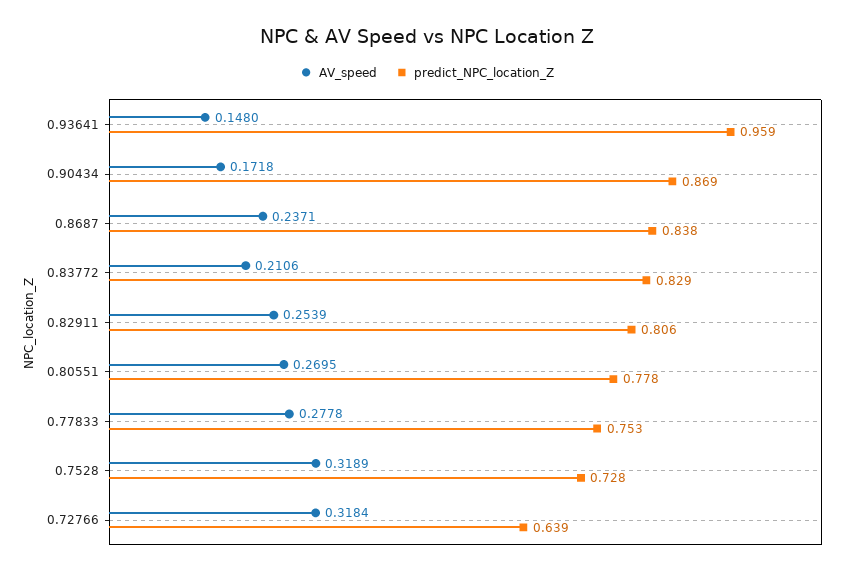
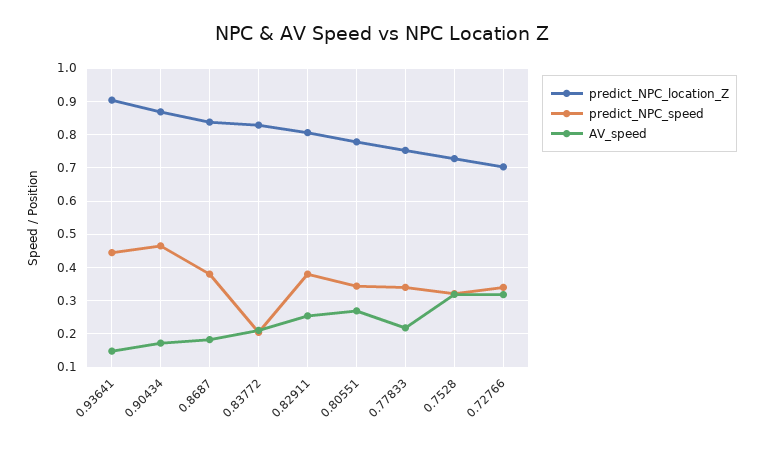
predict_NPC_location_Z, 0.93641: 0.959 -> 0.9
AV_speed, 0.8687: 0.2371 -> 0.18
AV_speed, 0.77833: 0.2778 -> 0.22
predict_NPC_location_Z, 0.72766: 0.639 -> 0.7
predict_NPC_speed, 0.93641: none -> 0.44
predict_NPC_speed, 0.90434: none -> 0.46
predict_NPC_speed, 0.8687: none -> 0.38
predict_NPC_speed, 0.83772: none -> 0.2
predict_NPC_speed, 0.82911: none -> 0.38
predict_NPC_speed, 0.80551: none -> 0.34
predict_NPC_speed, 0.77833: none -> 0.34
predict_NPC_speed, 0.7528: none -> 0.32
predict_NPC_speed, 0.72766: none -> 0.34

